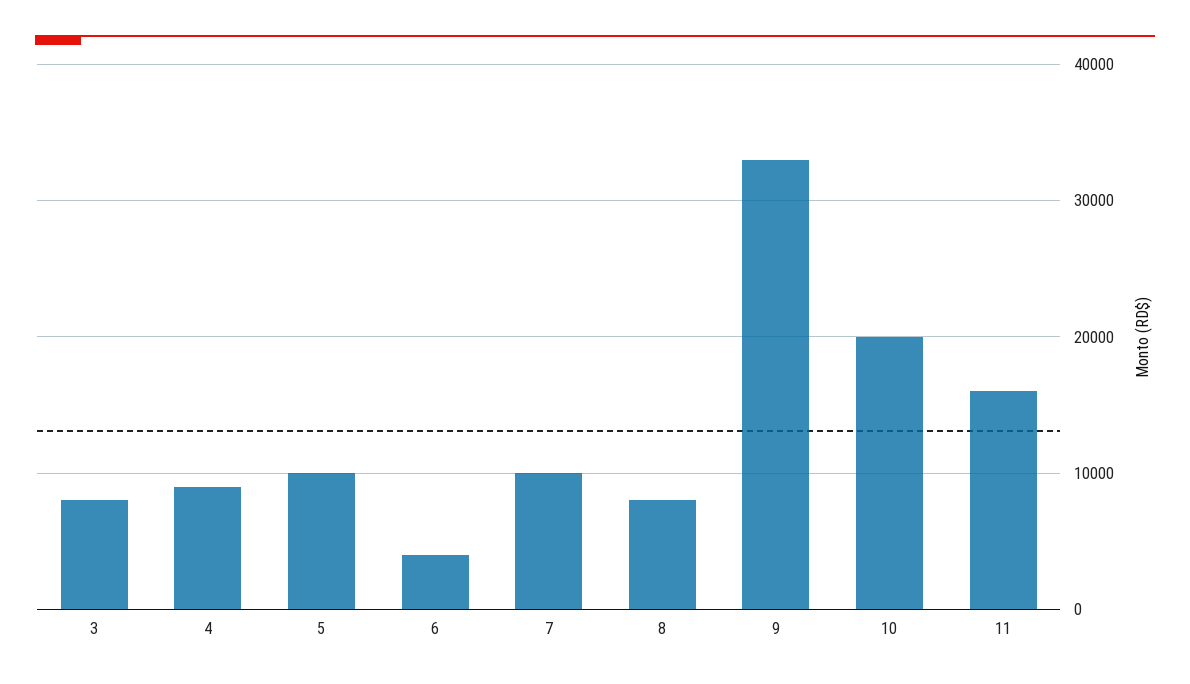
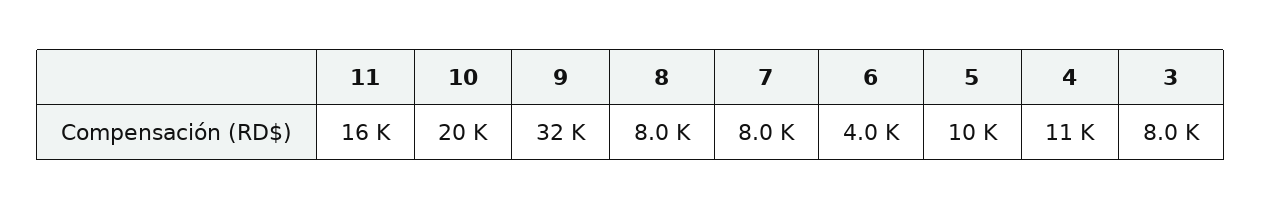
4: 9000 -> 11000
7: 10000 -> 8000
9: 33000 -> 32000

